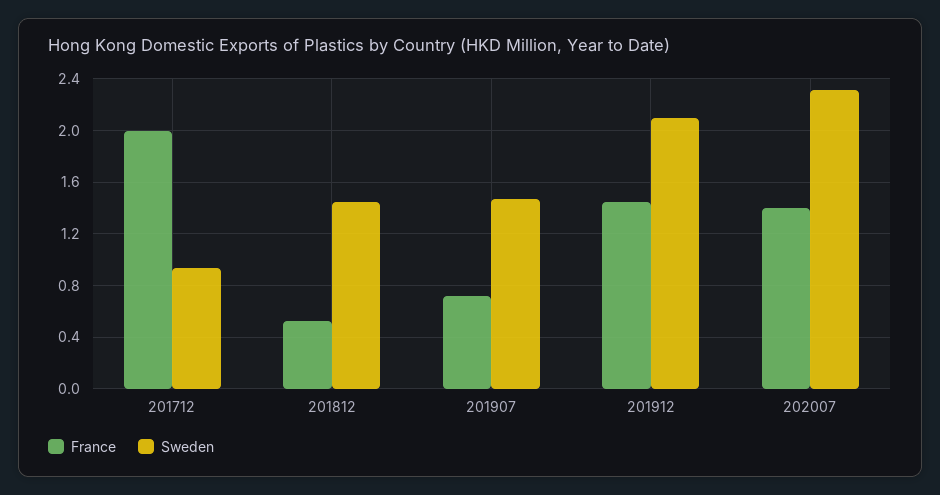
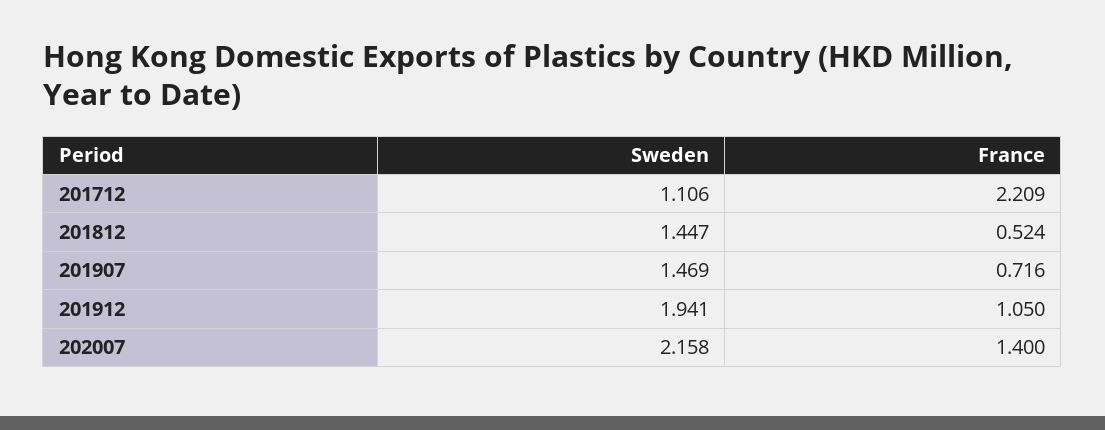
France, 201712: 2 -> 2.209
Sweden, 201712: 0.95 -> 1.106
France, 201912: 1.45 -> 1.05
Sweden, 201912: 2.1 -> 1.941
Sweden, 202007: 2.3 -> 2.158

